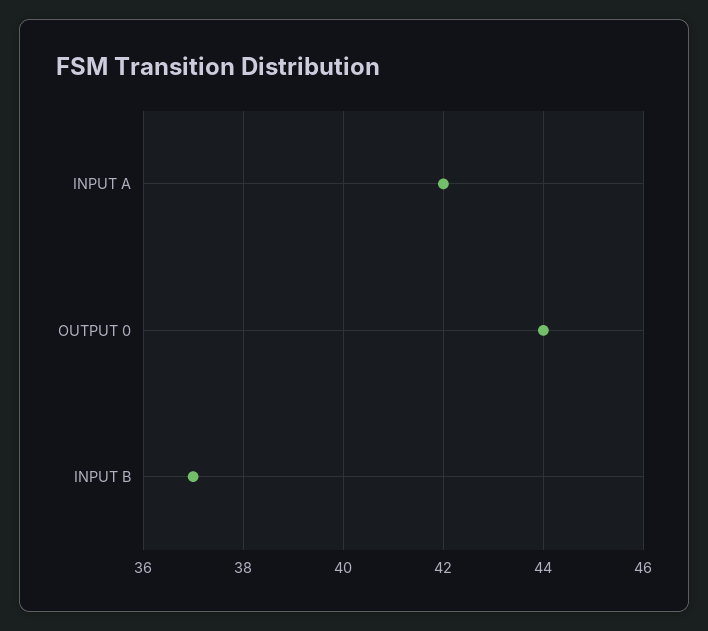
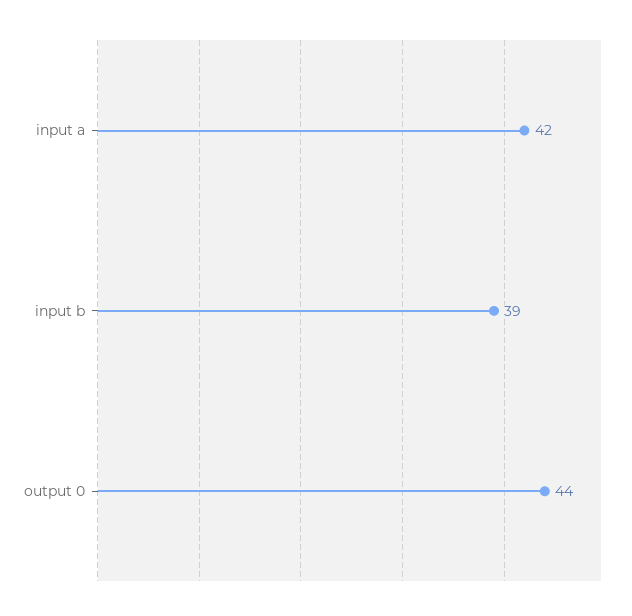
INPUT B: 37 -> 39

